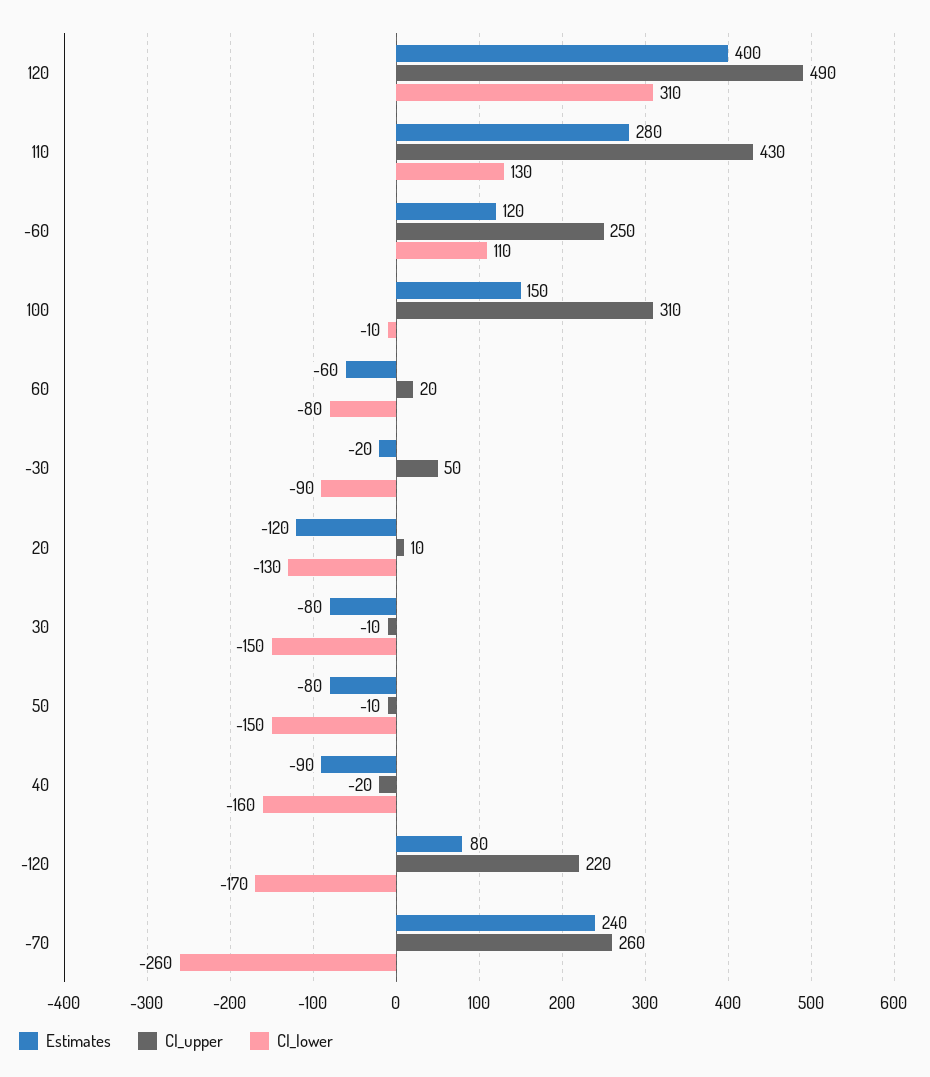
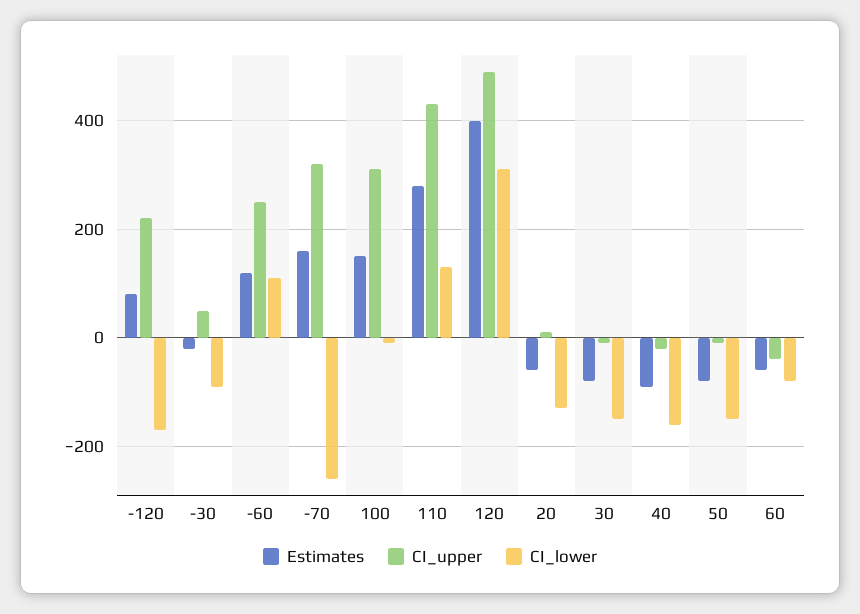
CI_upper, 60: 20 -> -40
Estimates, 20: -120 -> -60
Estimates, -70: 240 -> 160
CI_upper, -70: 260 -> 320

